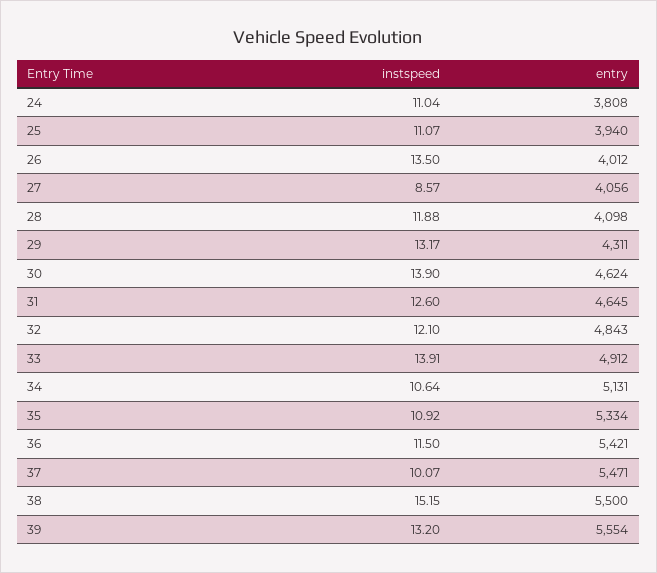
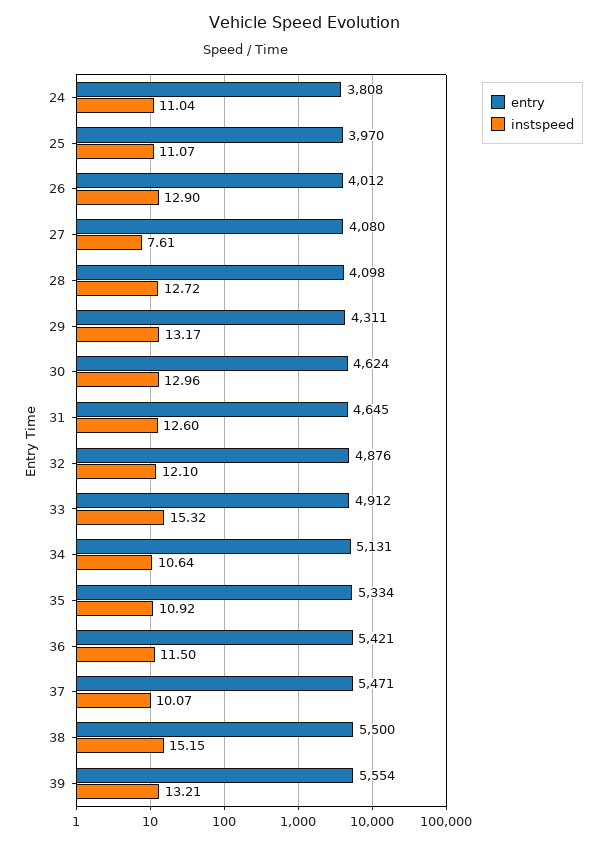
entry, 25: 3940 -> 3970
instspeed, 26: 13.5 -> 12.9
instspeed, 27: 8.57 -> 7.61
entry, 27: 4056 -> 4080
instspeed, 28: 11.88 -> 12.72
instspeed, 30: 13.9 -> 12.96
entry, 32: 4843 -> 4876
instspeed, 33: 13.91 -> 15.32
instspeed, 39: 13.2 -> 13.21

